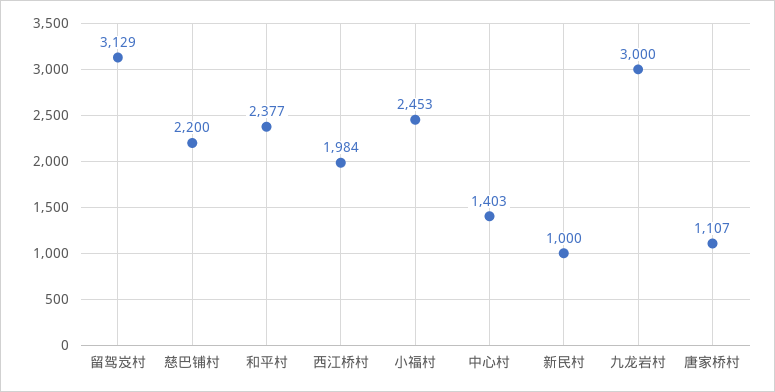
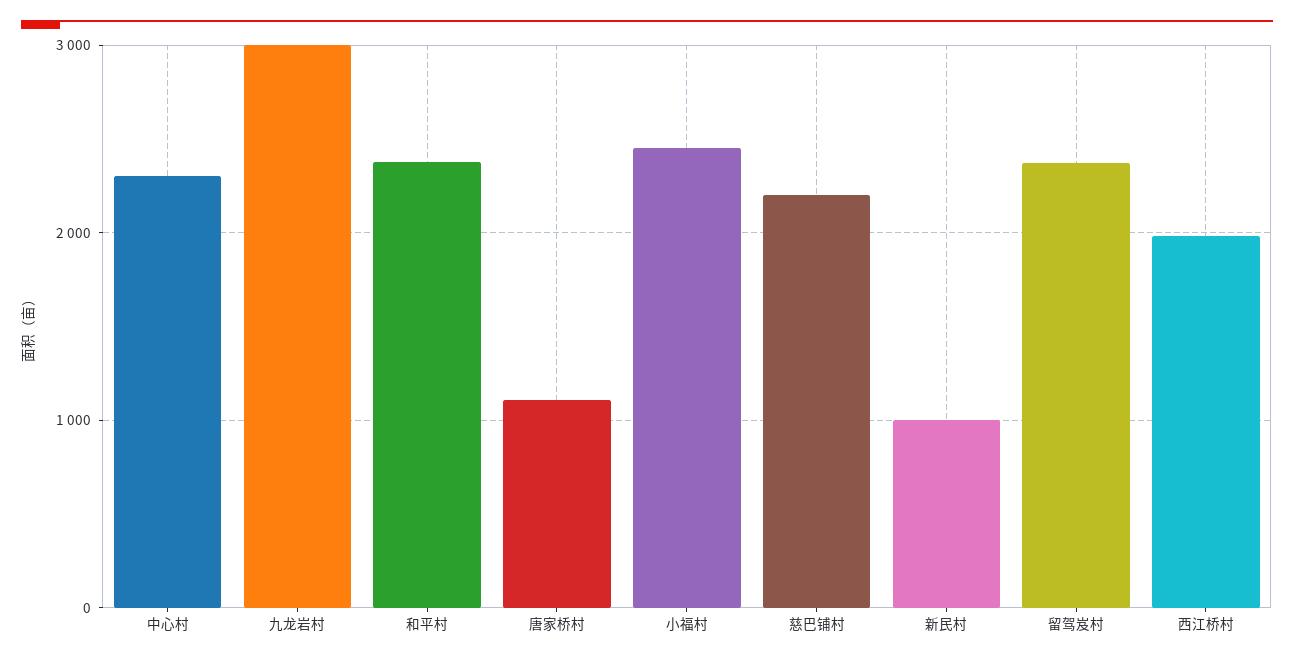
留驾岌村: 3129 -> 2400
中心村: 1403 -> 2300

